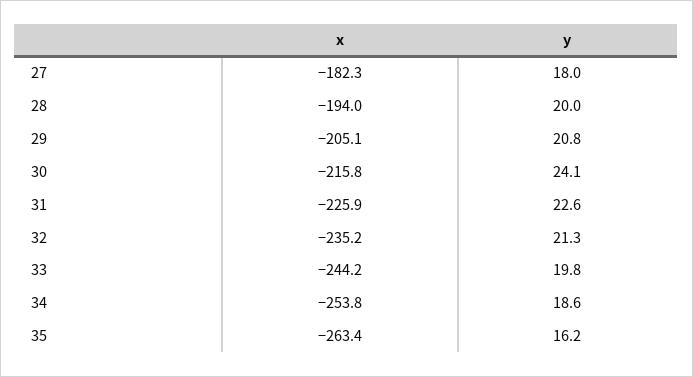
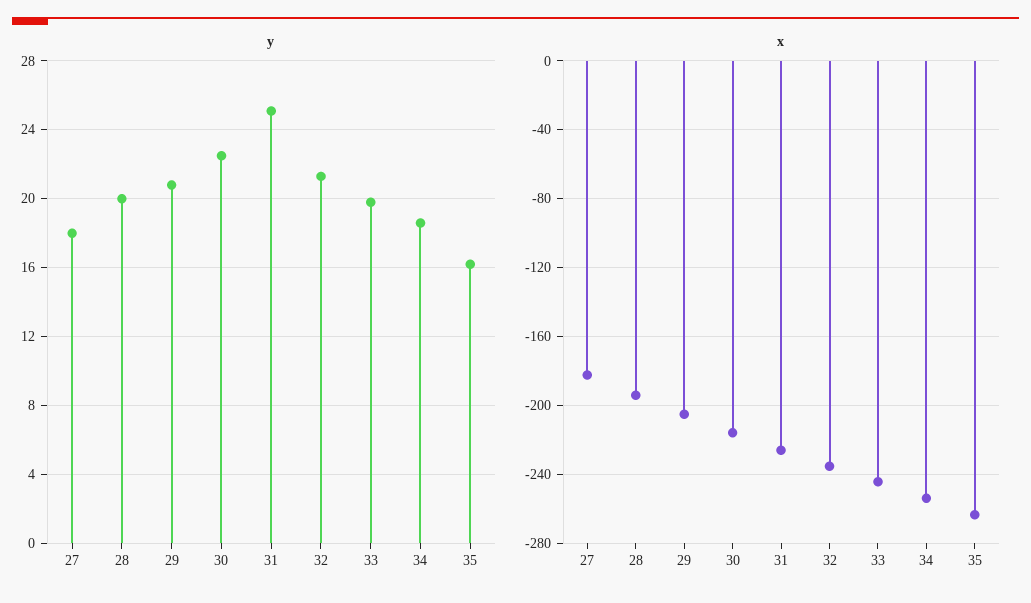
y, 30: 24.1 -> 22.5
y, 31: 22.6 -> 25

